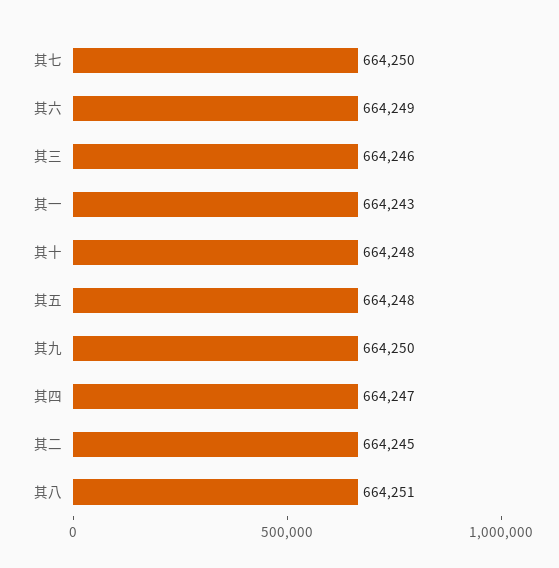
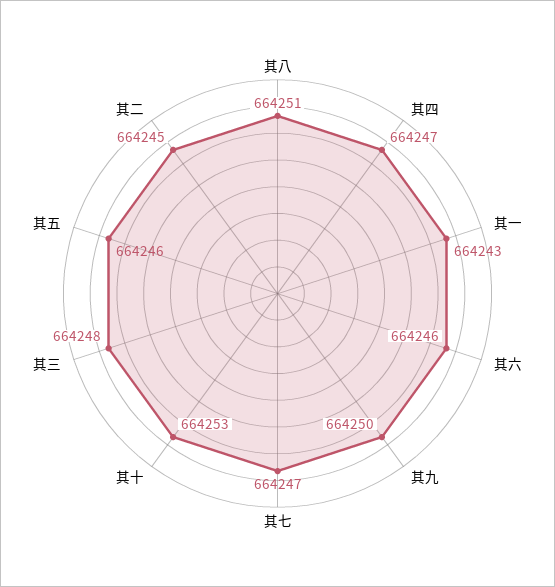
其七: 664250 -> 664247
其六: 664249 -> 664246
其三: 664246 -> 664248
其十: 664248 -> 664253
其五: 664248 -> 664246

